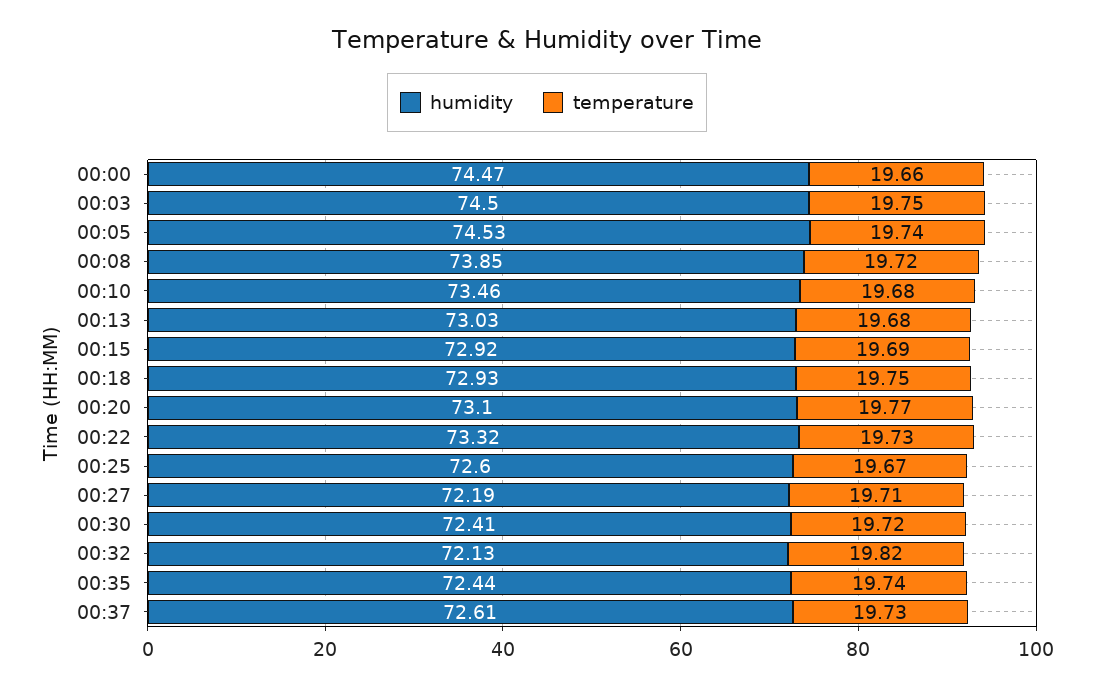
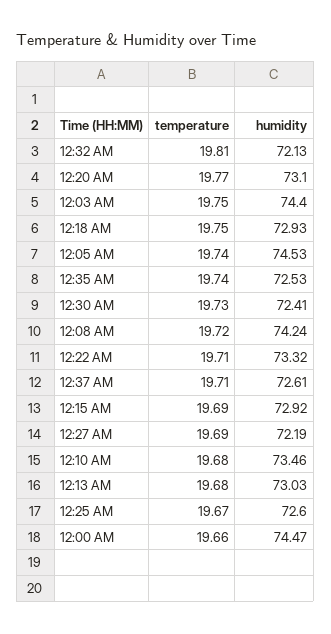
humidity, 00:03: 74.5 -> 74.4
humidity, 00:08: 73.85 -> 74.24
temperature, 00:22: 19.73 -> 19.71
temperature, 00:27: 19.71 -> 19.69
temperature, 00:30: 19.72 -> 19.73
temperature, 00:32: 19.82 -> 19.81
humidity, 00:35: 72.44 -> 72.53
temperature, 00:37: 19.73 -> 19.71

